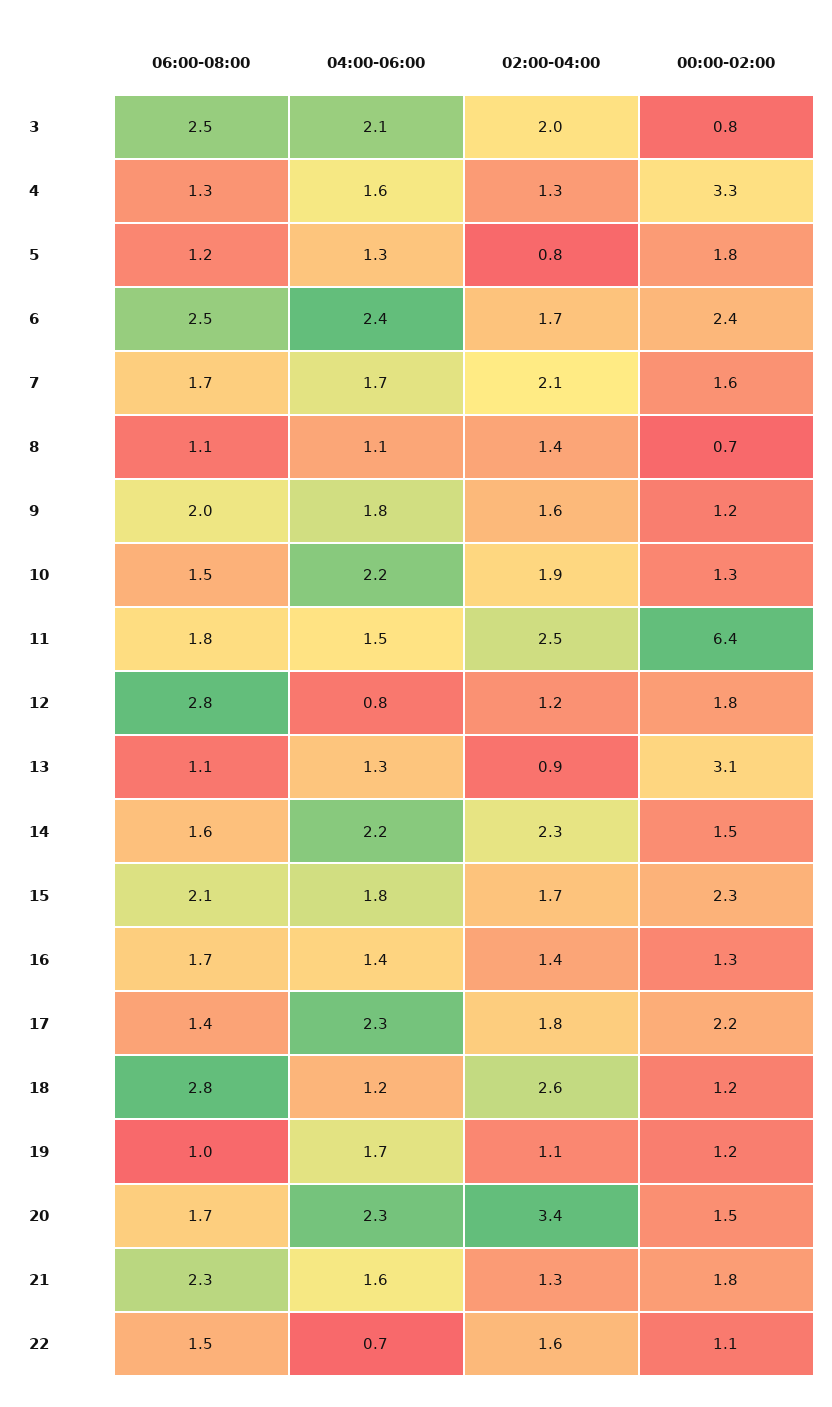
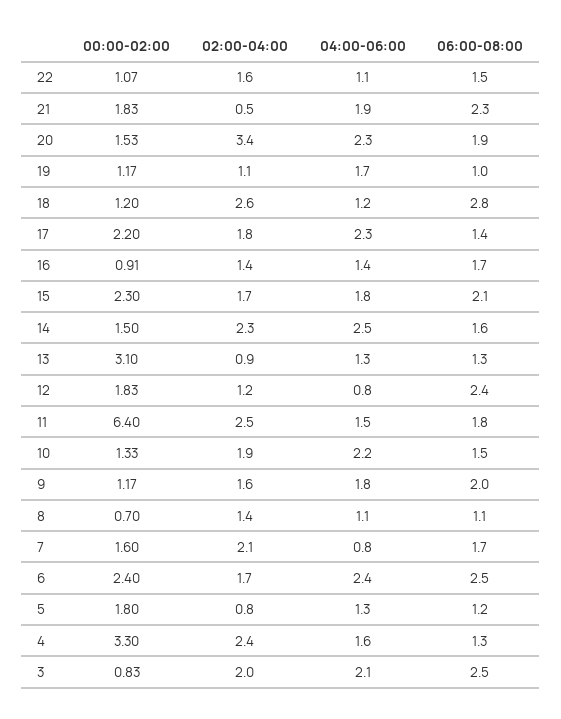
02:00-04:00, 4: 1.3 -> 2.4
04:00-06:00, 7: 1.7 -> 0.8
06:00-08:00, 12: 2.8 -> 2.4
06:00-08:00, 13: 1.1 -> 1.3
04:00-06:00, 14: 2.2 -> 2.5
00:00-02:00, 16: 1.3 -> 0.91
06:00-08:00, 20: 1.7 -> 1.9
04:00-06:00, 21: 1.6 -> 1.9
02:00-04:00, 21: 1.3 -> 0.5
04:00-06:00, 22: 0.7 -> 1.1

